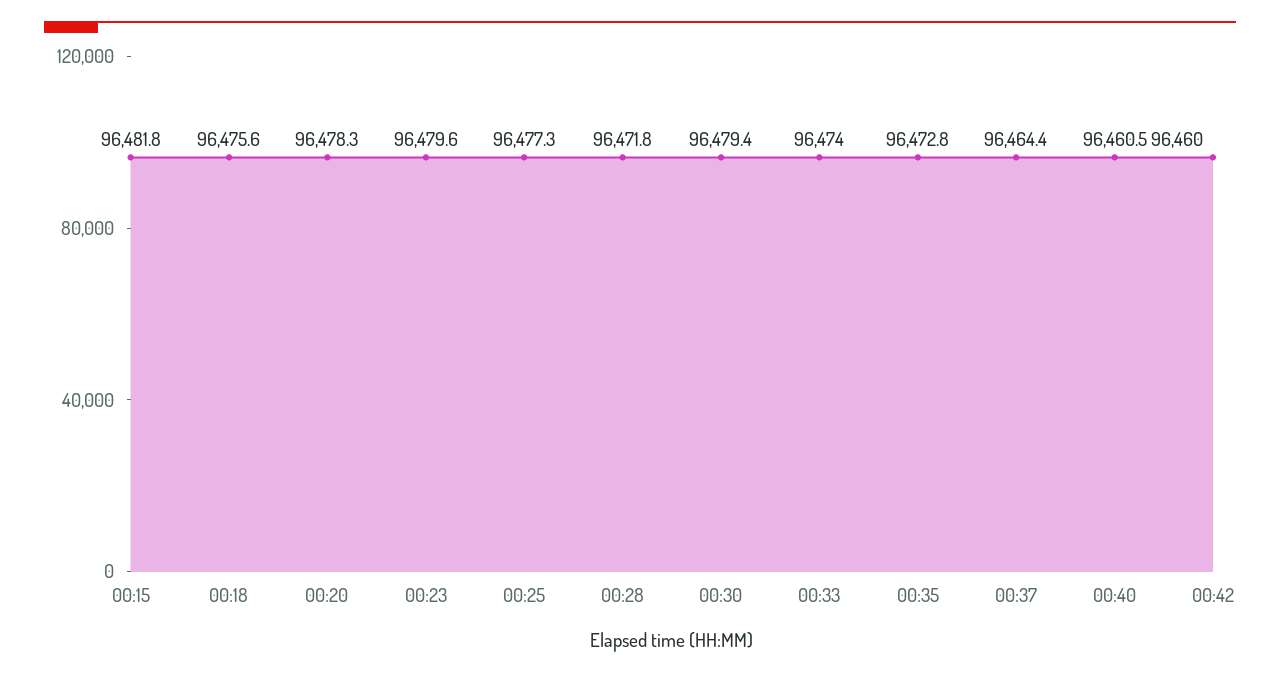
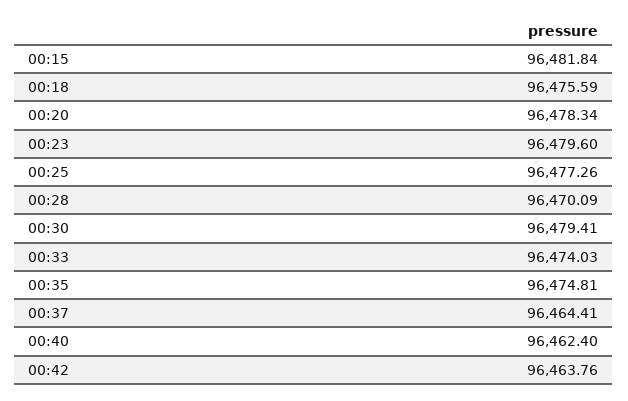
00:28: 96471.8 -> 96470.09
00:35: 96472.8 -> 96474.81
00:40: 96460.5 -> 96462.4
00:42: 96460 -> 96463.76

